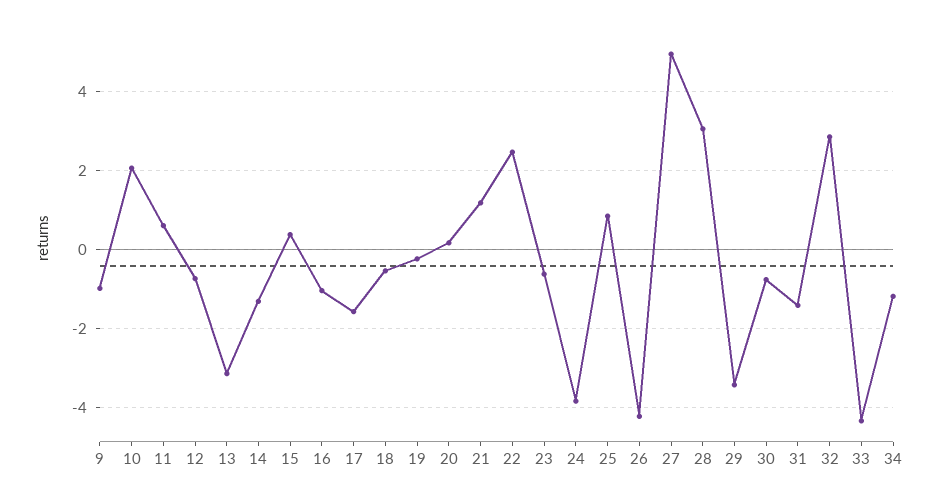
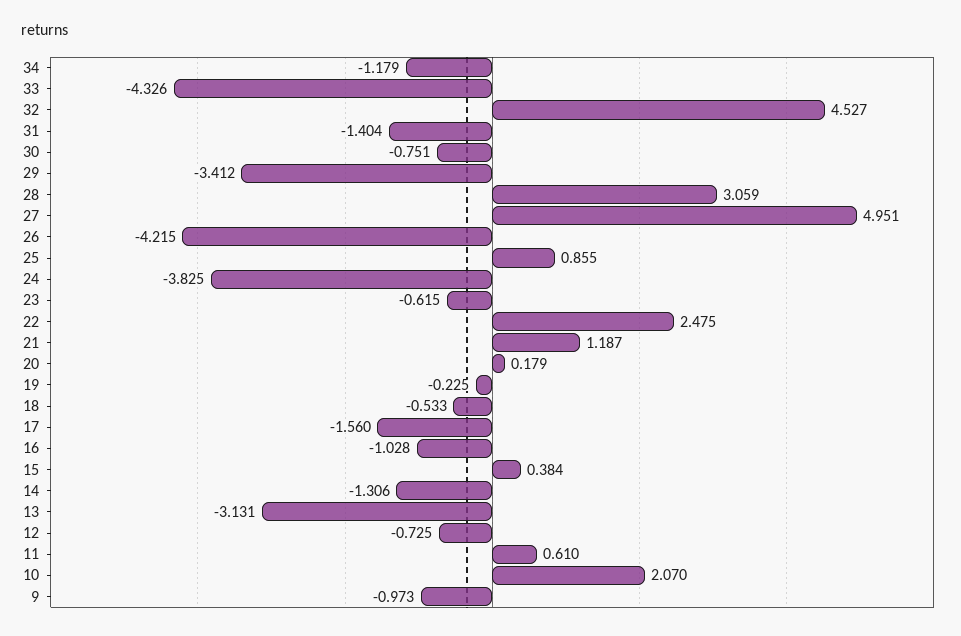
32: 2.8 -> 4.527

